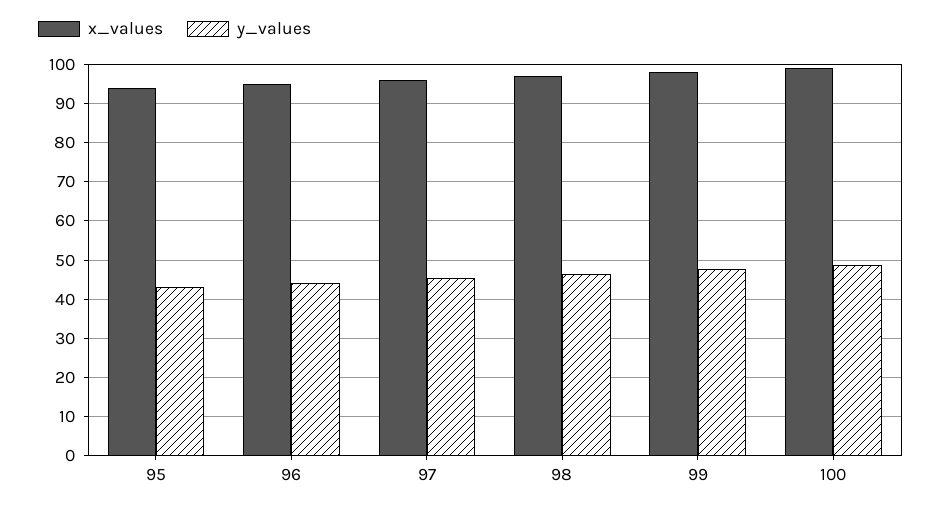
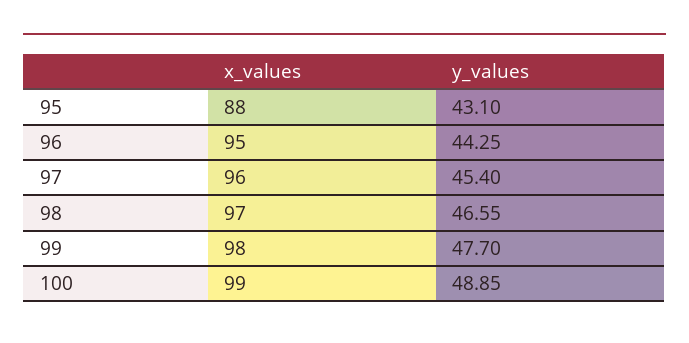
x_values, 95: 94 -> 88

